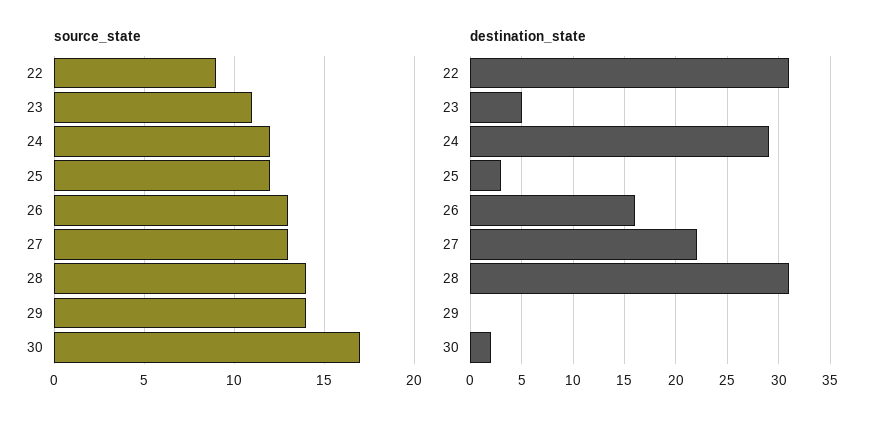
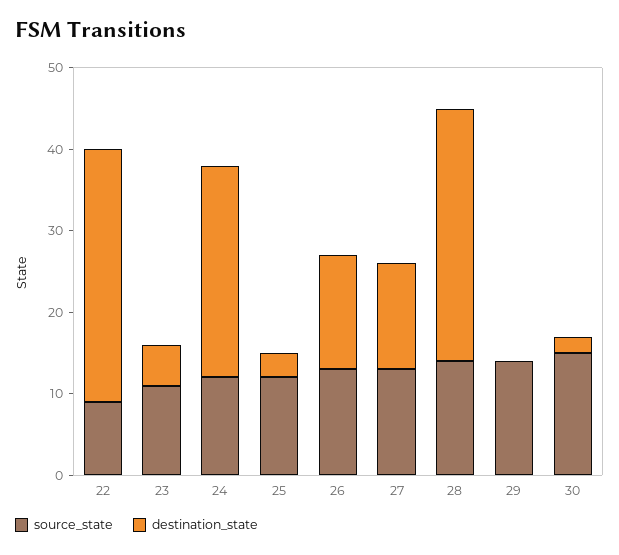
source_state, 30: 17 -> 15
destination_state, 24: 29 -> 26
destination_state, 26: 16 -> 14
destination_state, 27: 22 -> 13

